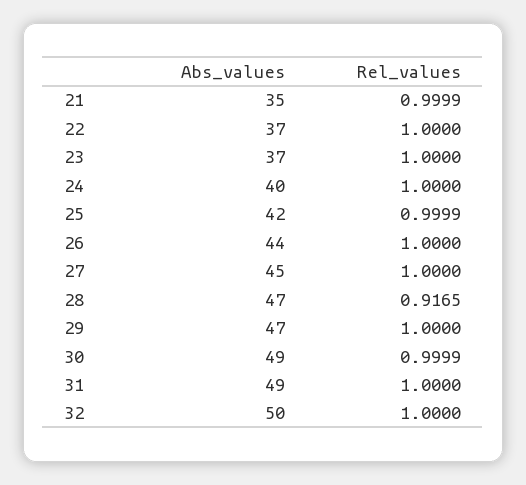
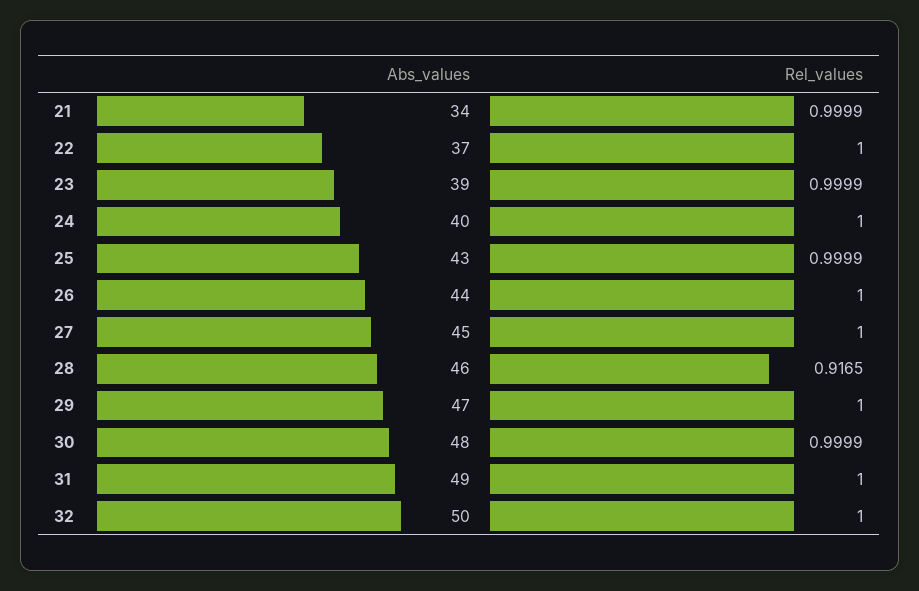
Abs_values, 21: 35 -> 34
Abs_values, 23: 37 -> 39
Rel_values, 23: 1 -> 0.9999
Abs_values, 25: 42 -> 43
Abs_values, 28: 47 -> 46
Abs_values, 30: 49 -> 48

